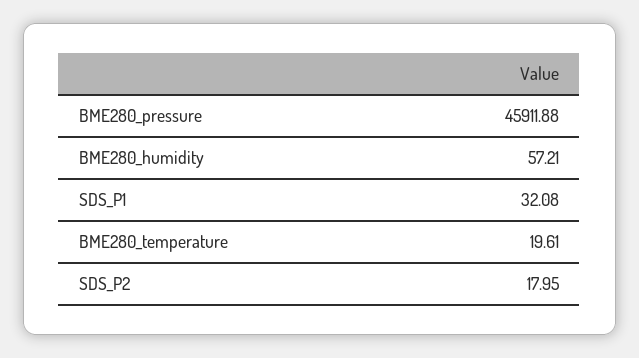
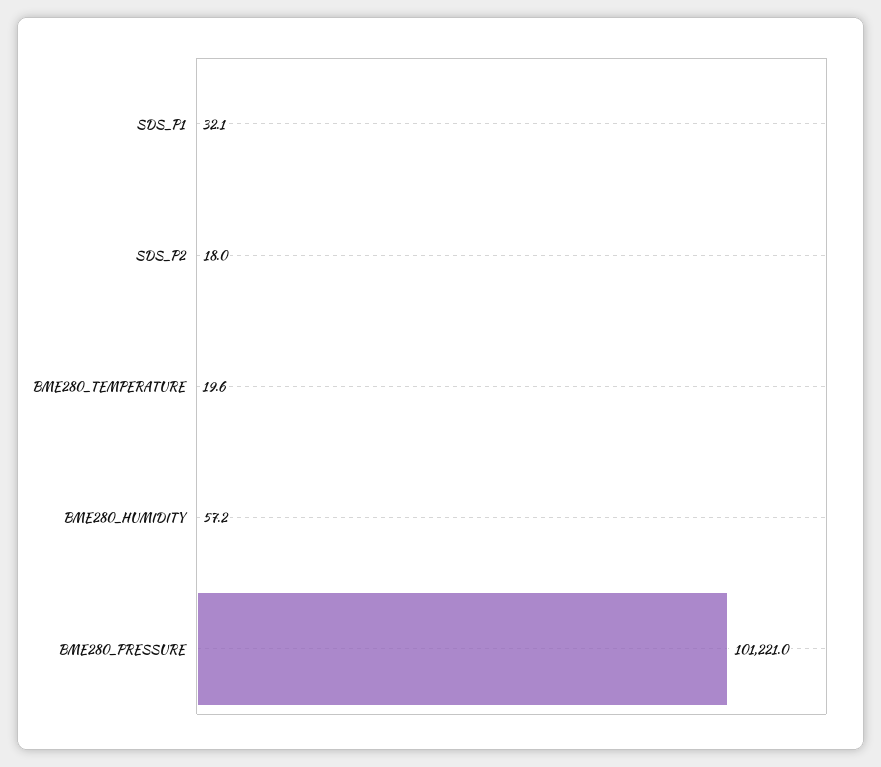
BME280_pressure: 45911.88 -> 101221

